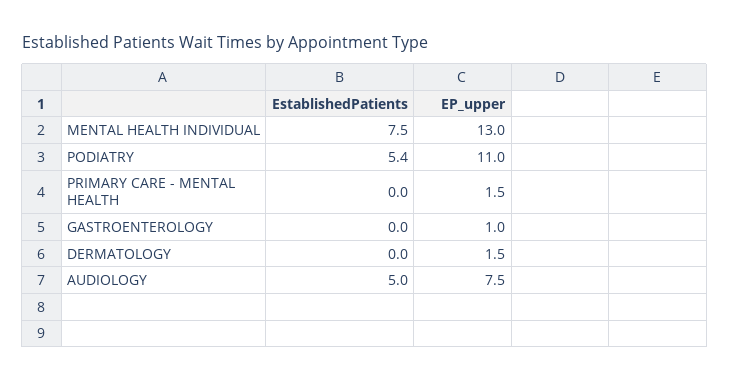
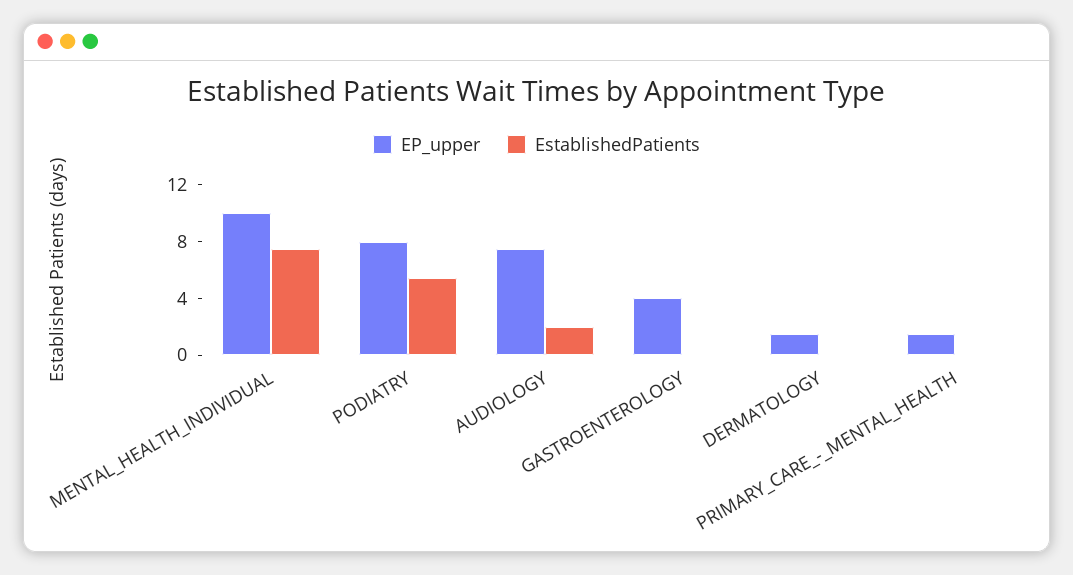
EP_upper, MENTAL HEALTH INDIVIDUAL: 13 -> 10
EP_upper, PODIATRY: 11 -> 8
EP_upper, GASTROENTEROLOGY: 1 -> 4
EstablishedPatients, AUDIOLOGY: 5 -> 2

